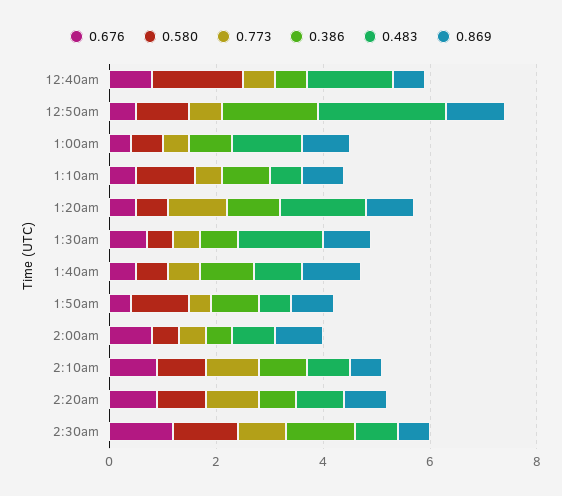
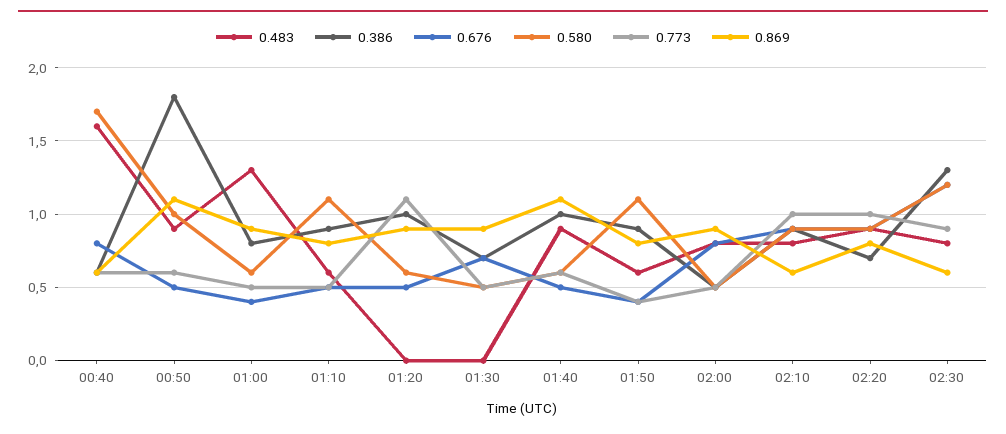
0.483, 12:50am: 2.5 -> 0.9
0.483, 1:20am: 1.5 -> 0
0.483, 1:30am: 1.5 -> 0

